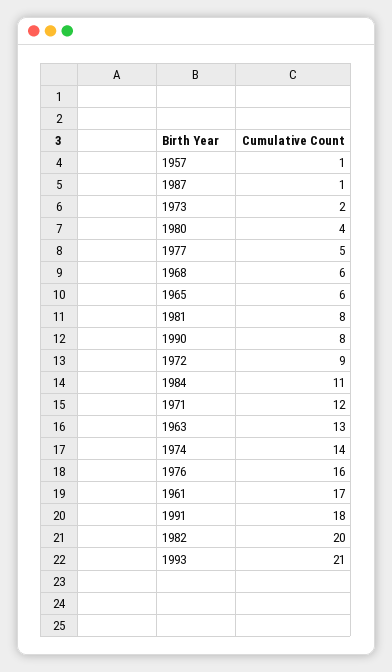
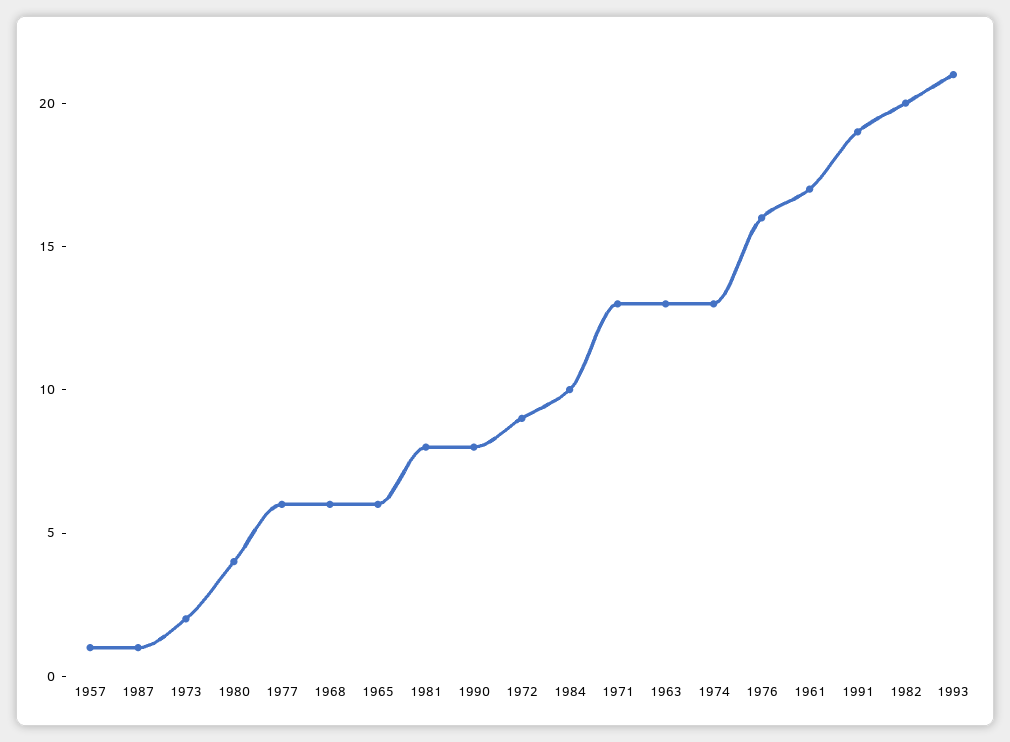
1977: 5 -> 6
1984: 11 -> 10
1971: 12 -> 13
1974: 14 -> 13
1991: 18 -> 19

